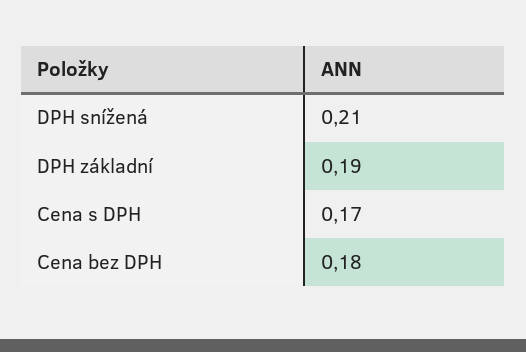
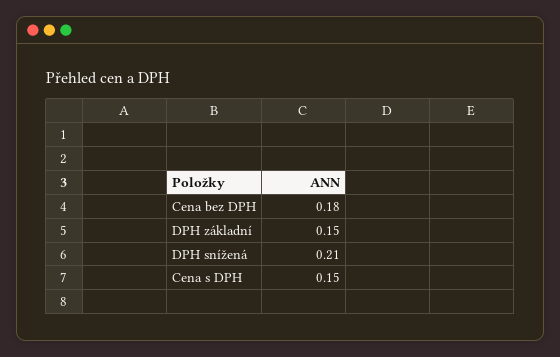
DPH základní: 0.19 -> 0.15
Cena s DPH: 0.17 -> 0.15

